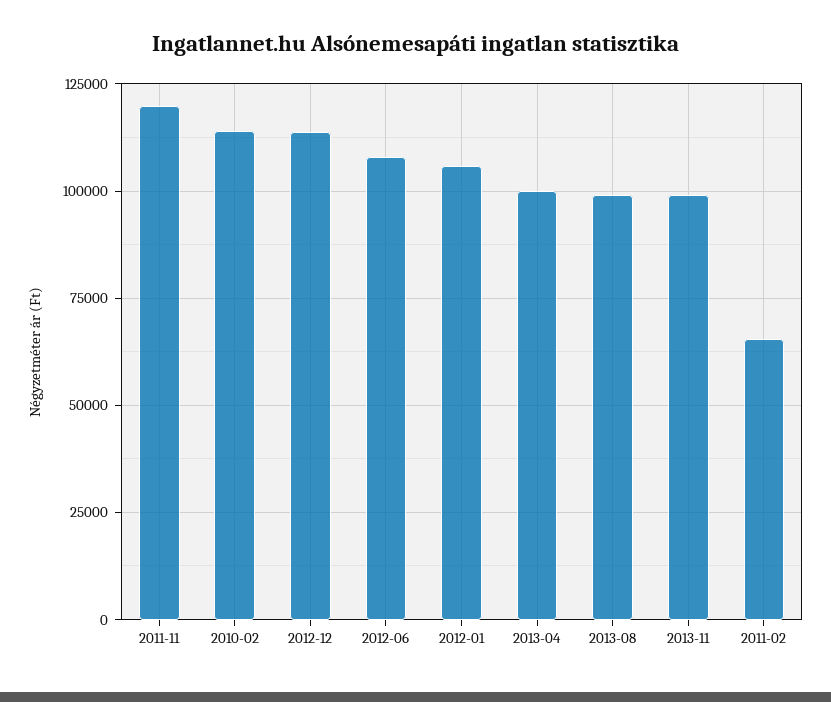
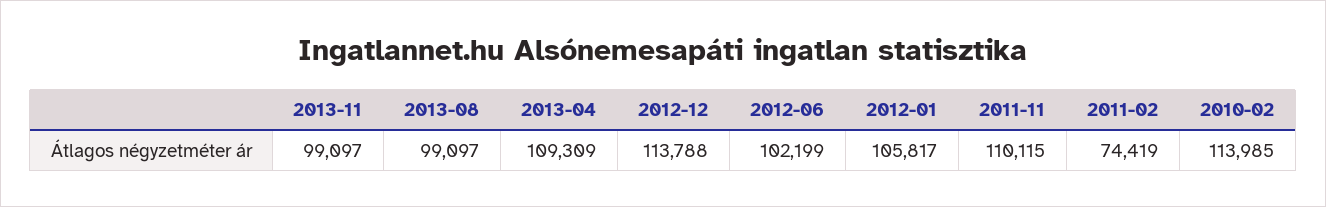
2011-11: 120000 -> 110115
2012-06: 107500 -> 102199
2013-04: 100000 -> 109309
2011-02: 65000 -> 74419

